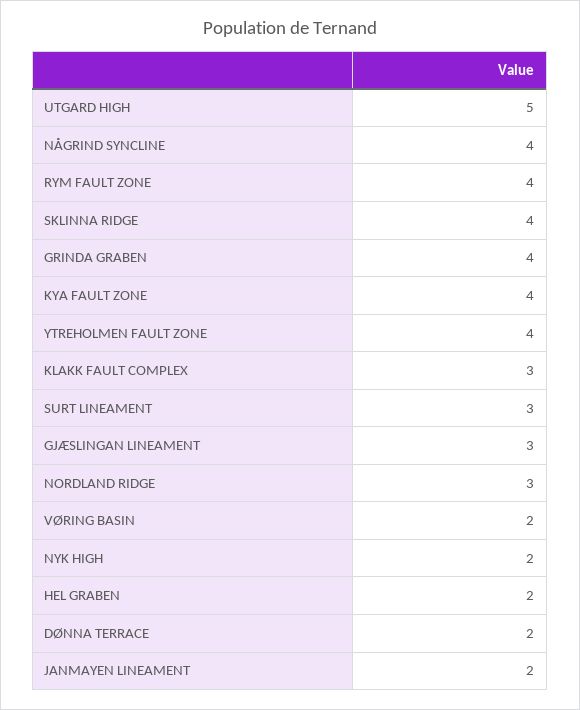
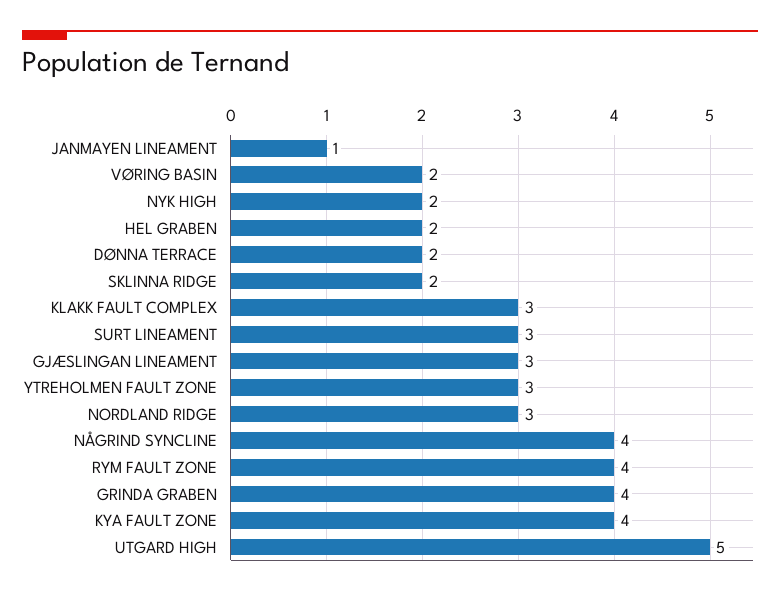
SKLINNA RIDGE: 4 -> 2
YTREHOLMEN FAULT ZONE: 4 -> 3
JANMAYEN LINEAMENT: 2 -> 1

